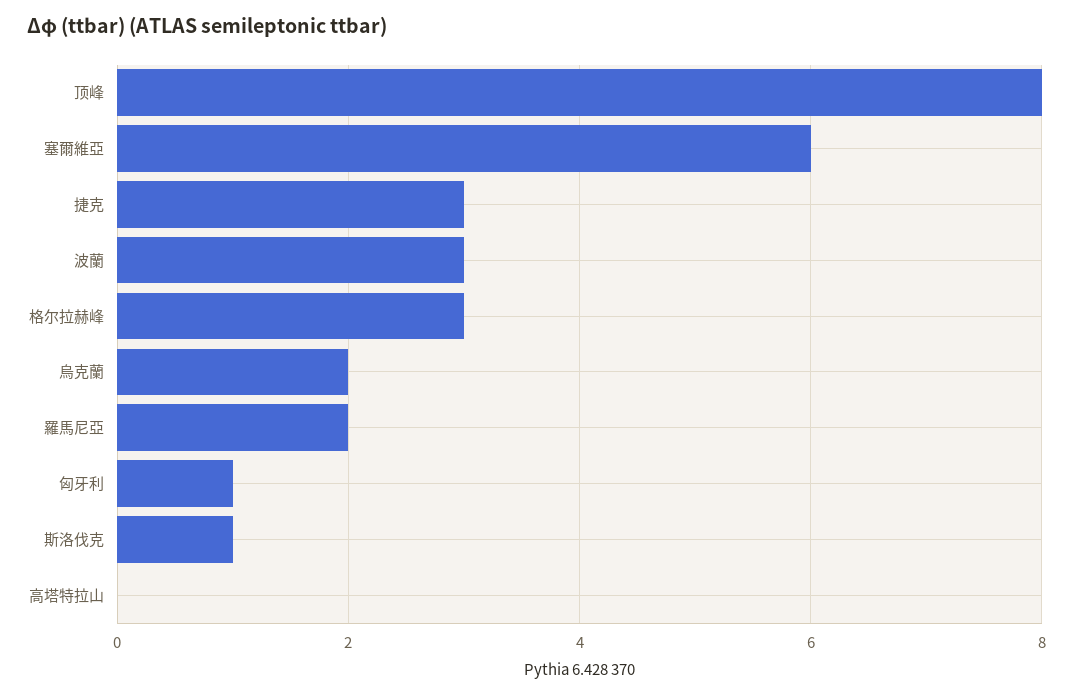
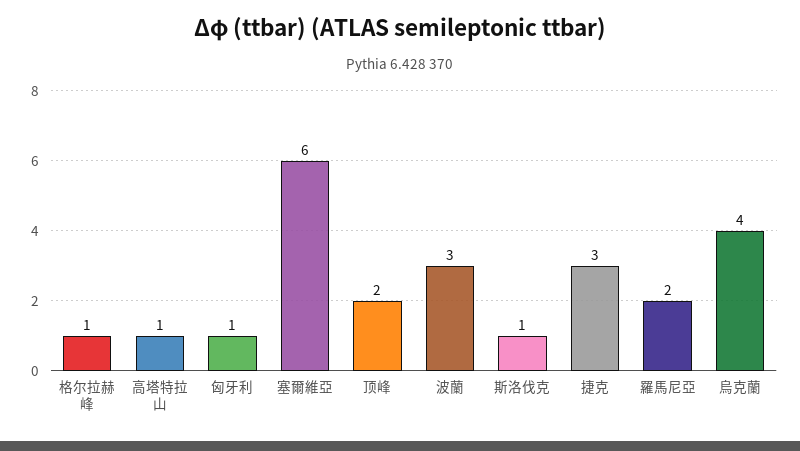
顶峰: 8 -> 2
格尔拉赫峰: 3 -> 1
烏克蘭: 2 -> 4
高塔特拉山: 0 -> 1

